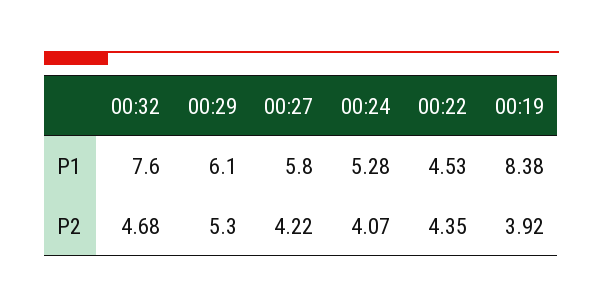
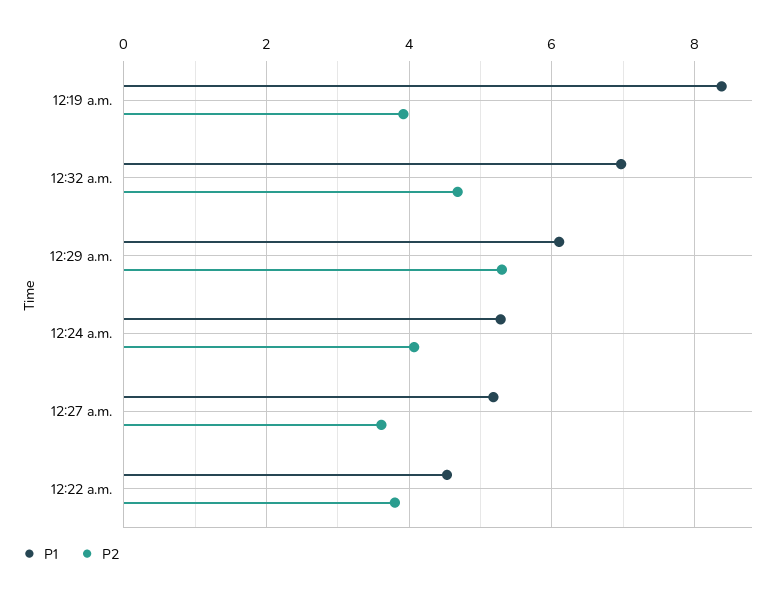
P1, 00:32: 7.6 -> 7
P1, 00:27: 5.8 -> 5.2
P2, 00:27: 4.22 -> 3.6
P2, 00:22: 4.35 -> 3.8

